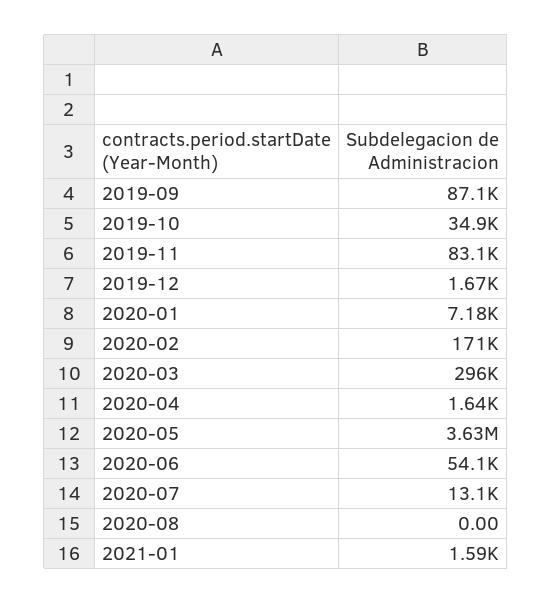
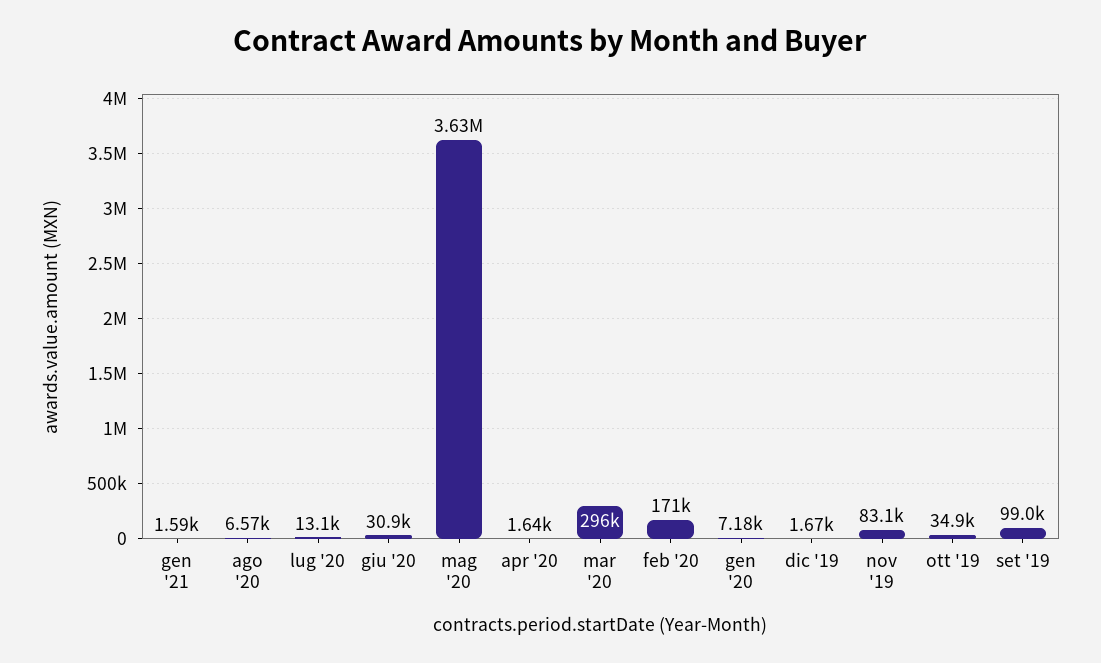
2019-09: 87100 -> 99000
2020-06: 54100 -> 30900
2020-08: 0 -> 6570

